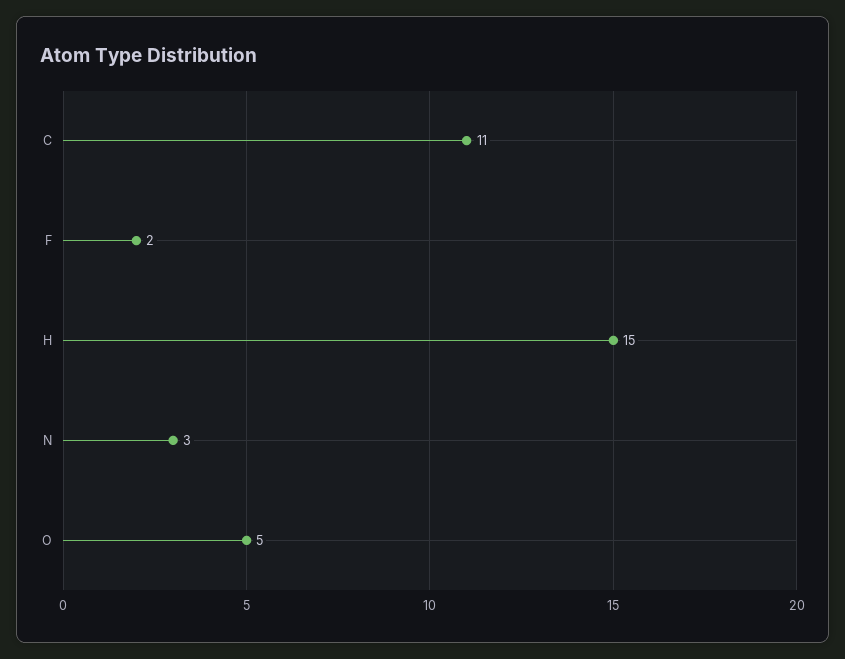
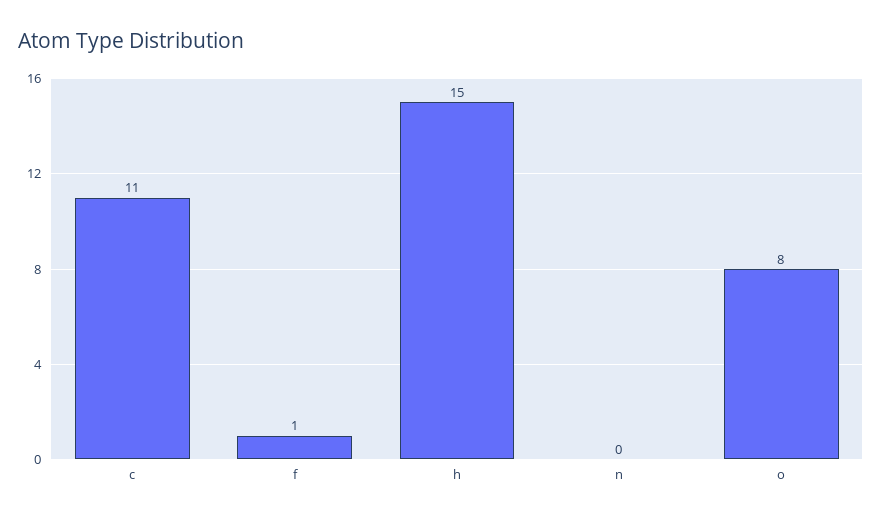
F: 2 -> 1
N: 3 -> 0
O: 5 -> 8

